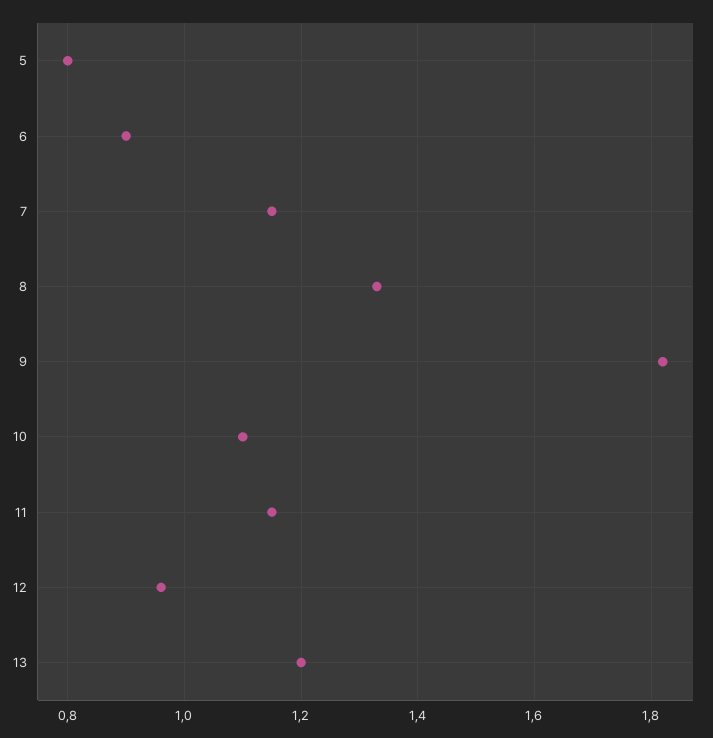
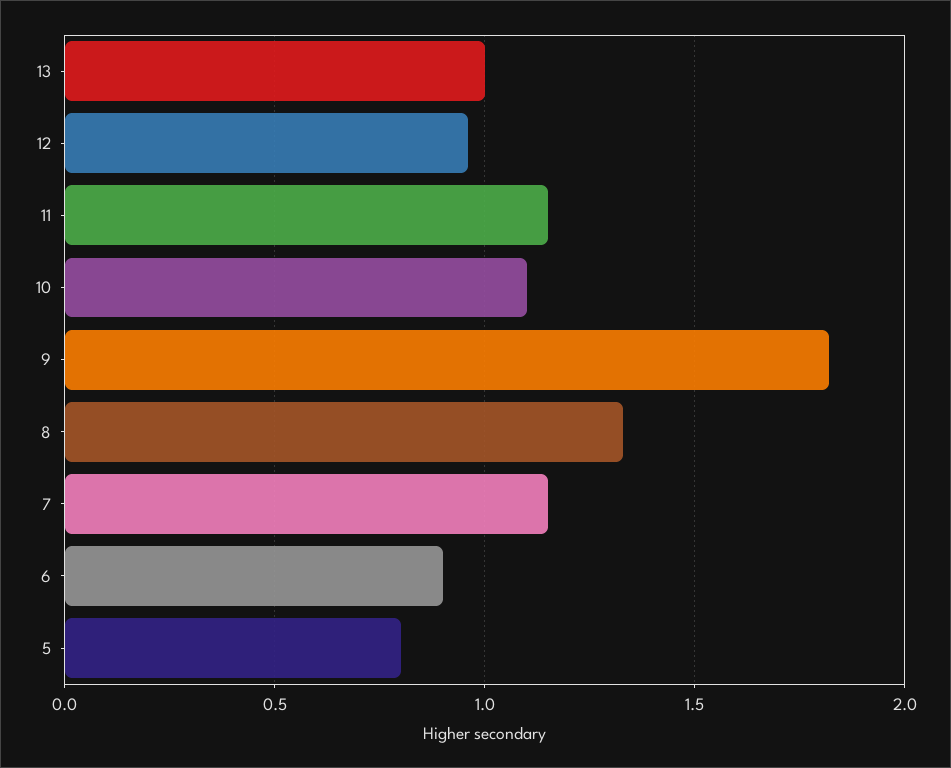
13: 1.2 -> 1

